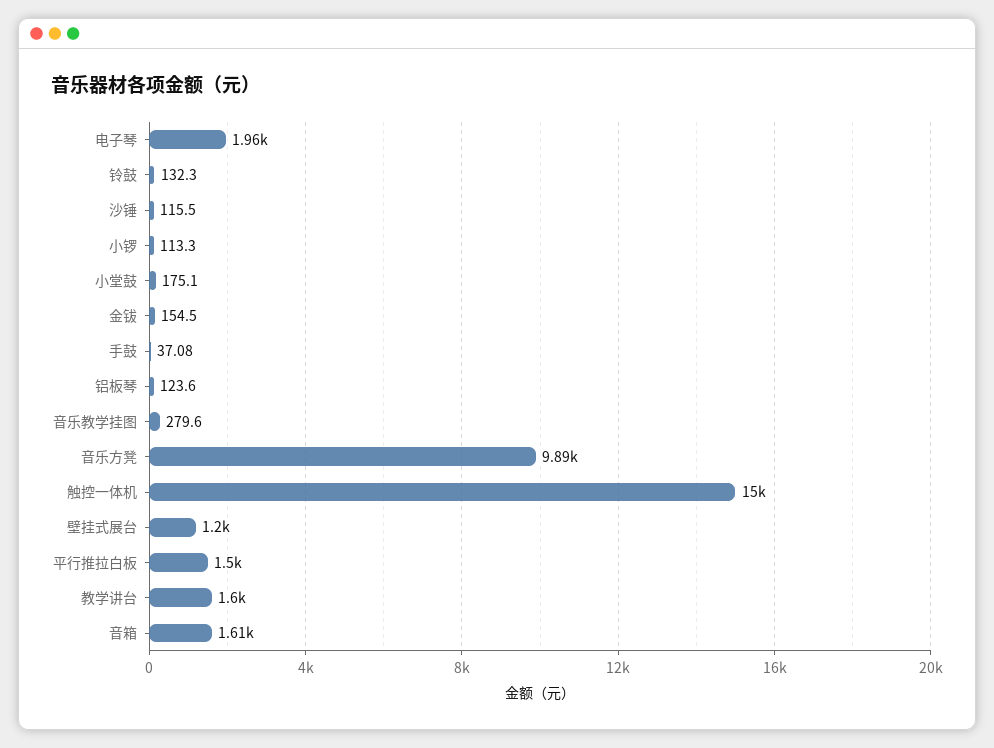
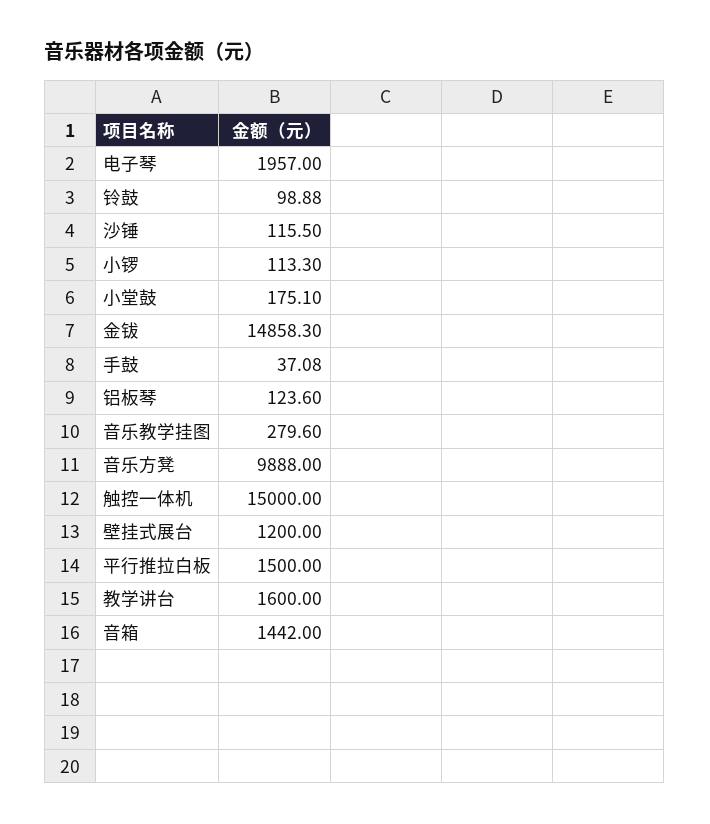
铃鼓: 132.3 -> 98.88
金钹: 154.5 -> 14858.3
音箱: 1610 -> 1442

